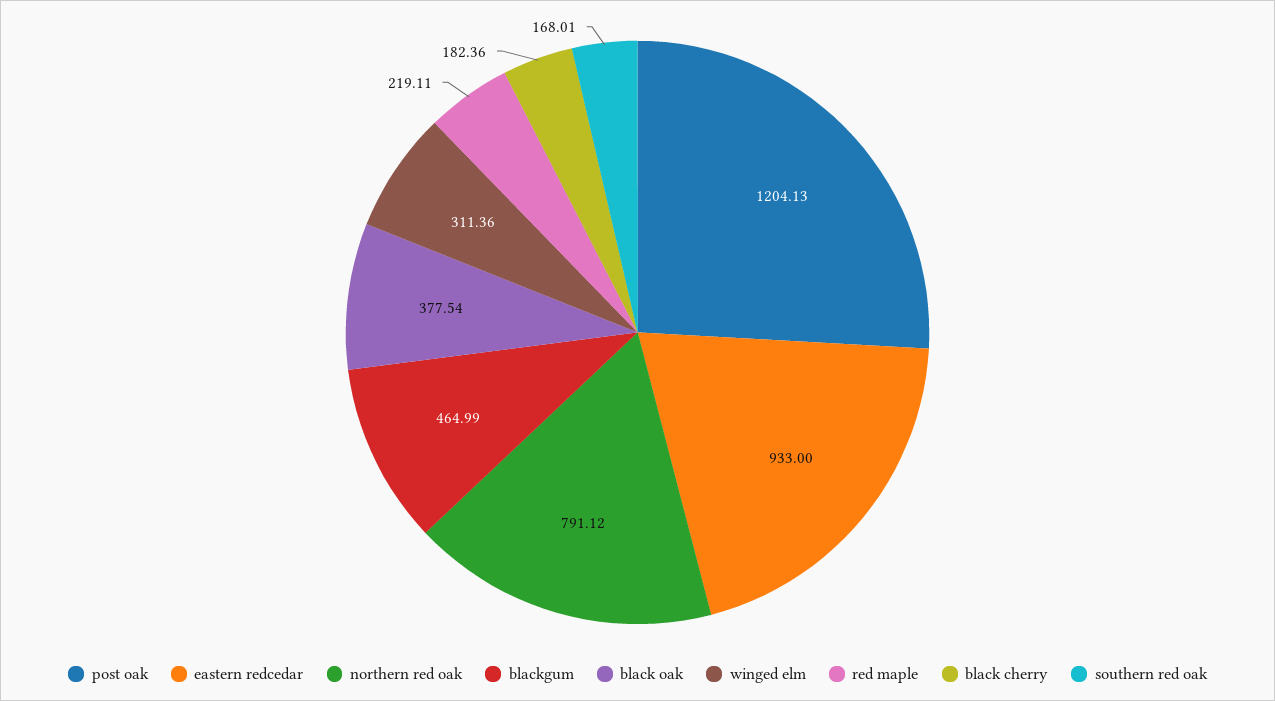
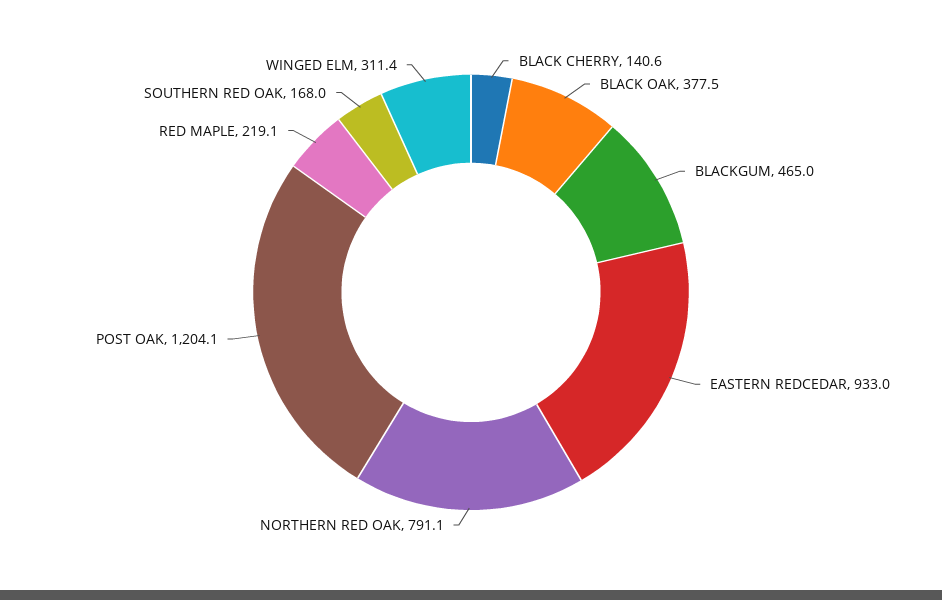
black cherry: 182.36 -> 140.6

